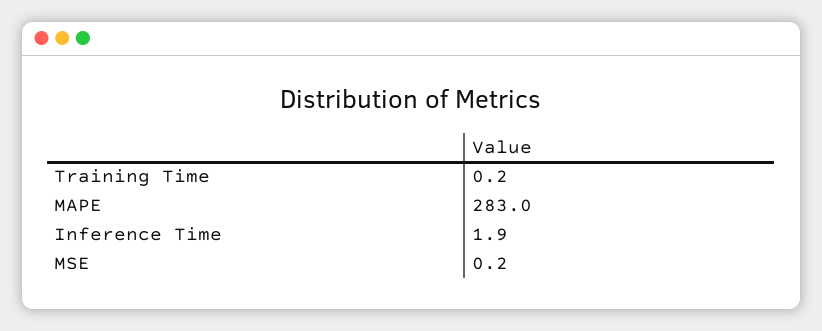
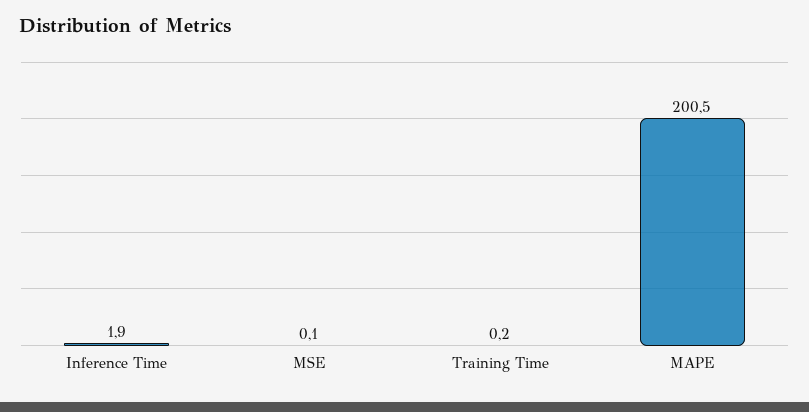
MAPE: 283 -> 200.5
MSE: 0.2 -> 0.1

